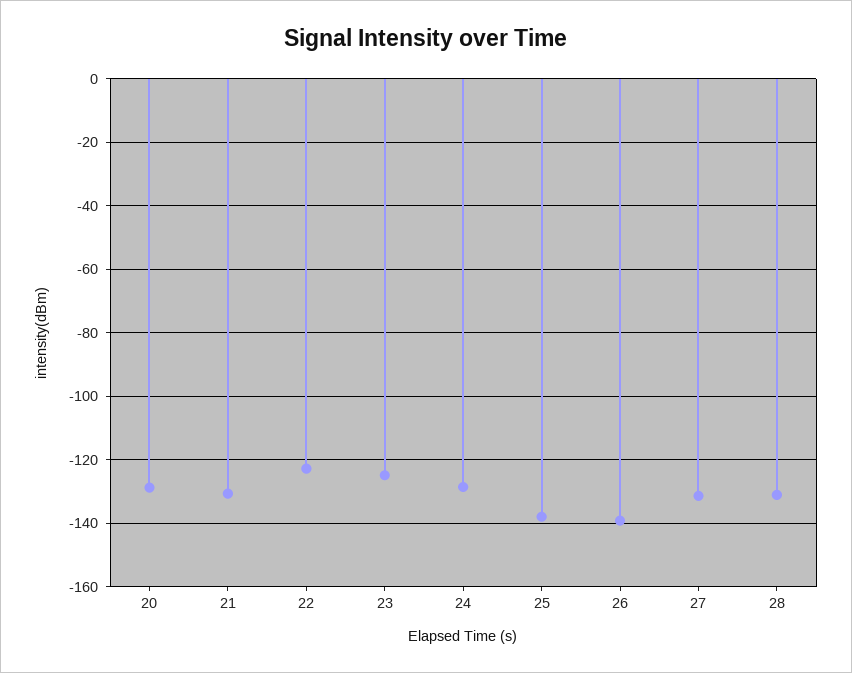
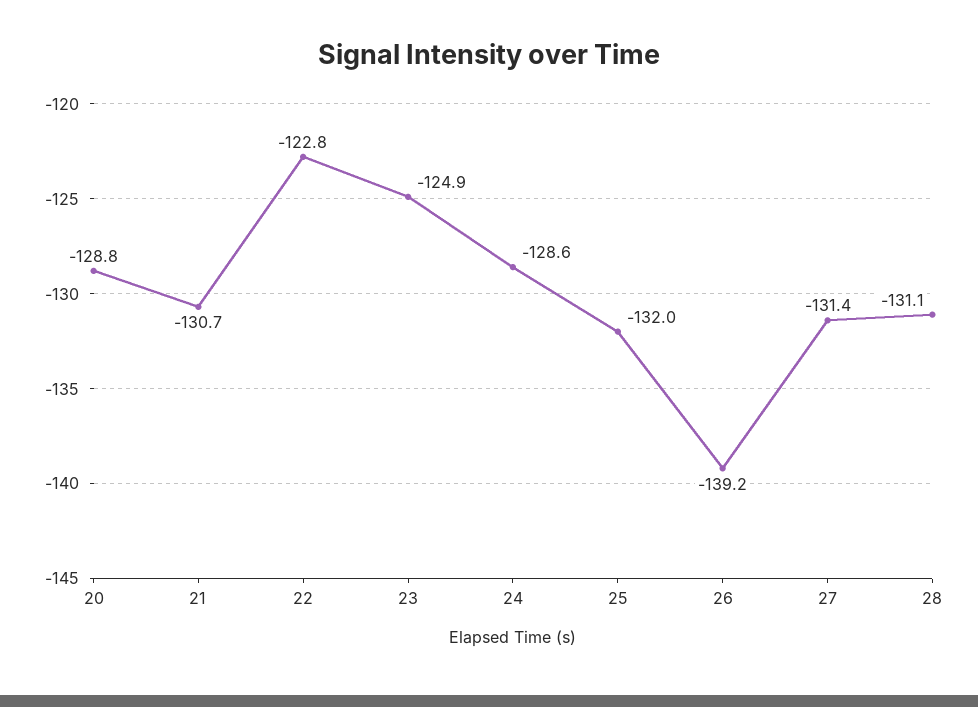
25: -138 -> -132

